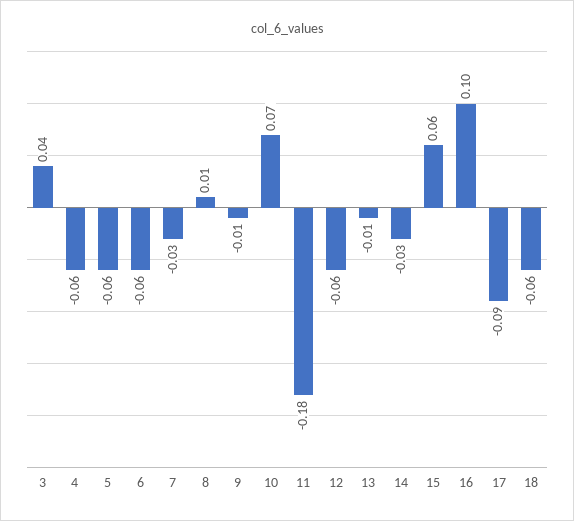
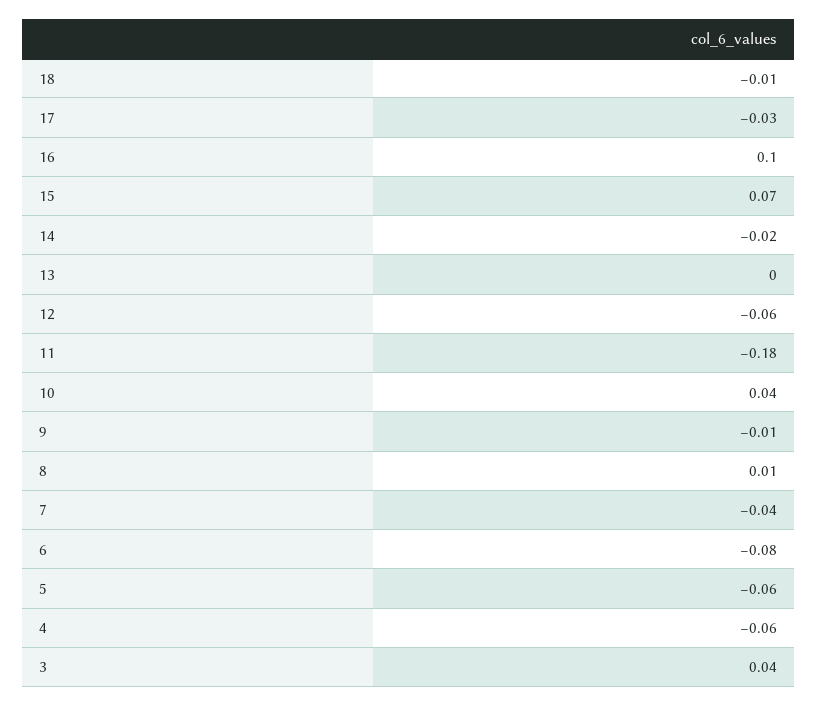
6: -0.06 -> -0.08
7: -0.03 -> -0.04
10: 0.07 -> 0.04
13: -0.01 -> 0
14: -0.03 -> -0.02
15: 0.06 -> 0.07
17: -0.09 -> -0.03
18: -0.06 -> -0.01

